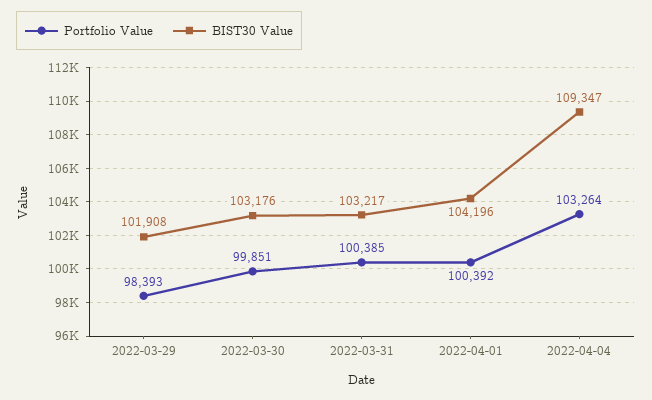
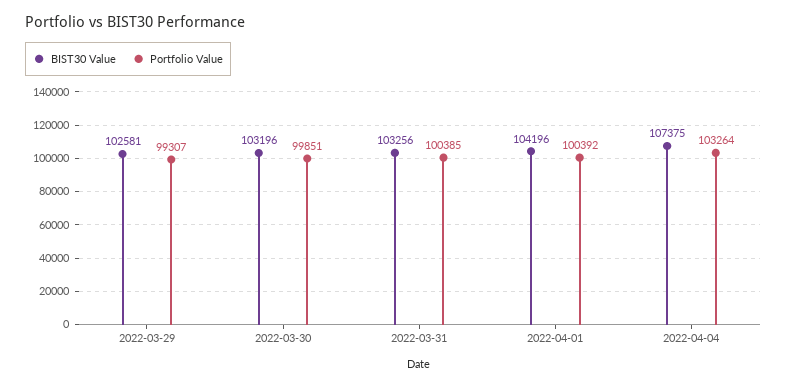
Portfolio Value, 2022-03-29: 98393 -> 99307
BIST30 Value, 2022-03-29: 101908 -> 102581
BIST30 Value, 2022-03-30: 103176 -> 103196
BIST30 Value, 2022-03-31: 103217 -> 103256
BIST30 Value, 2022-04-04: 109347 -> 107375

